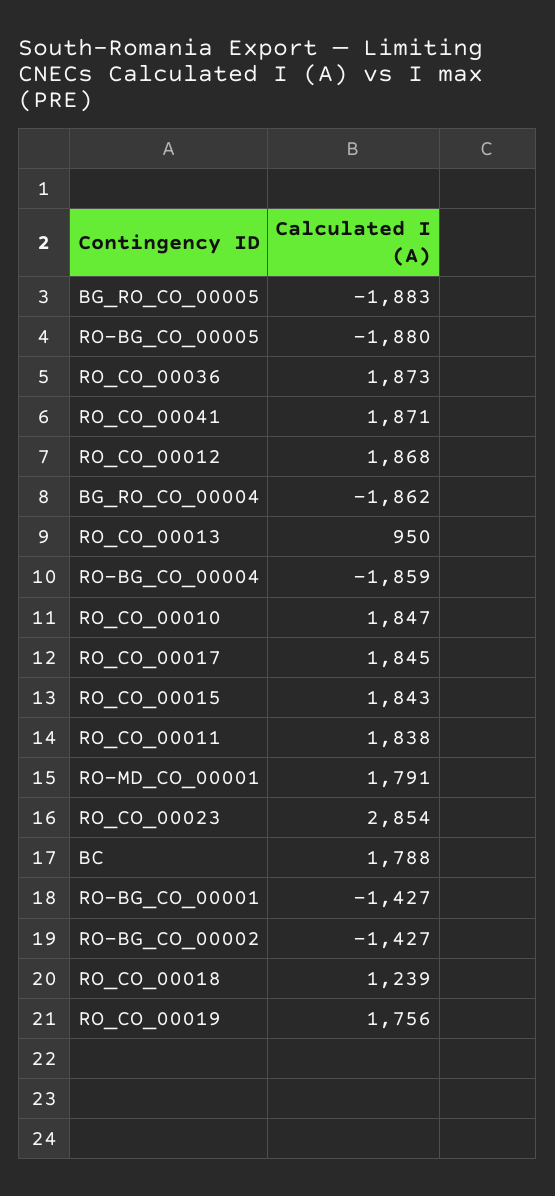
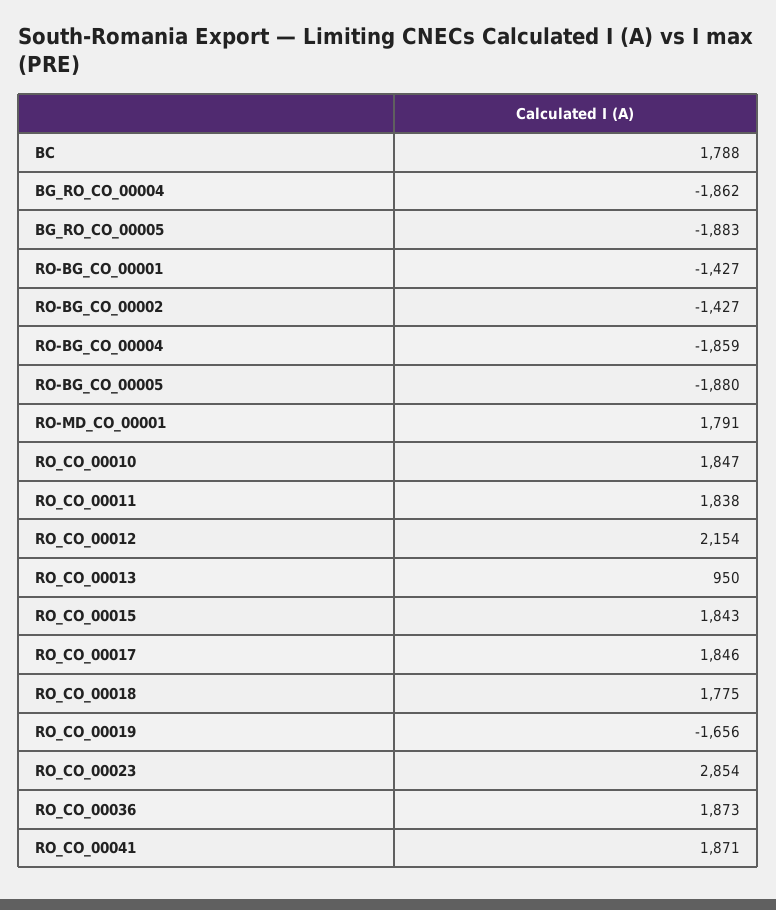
RO_CO_00012: 1868 -> 2154
RO_CO_00017: 1845 -> 1846
RO_CO_00018: 1239 -> 1775
RO_CO_00019: 1756 -> -1656

